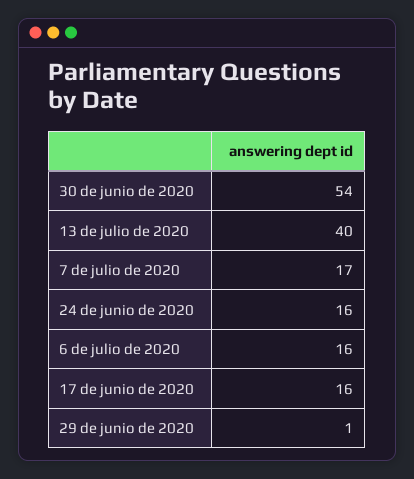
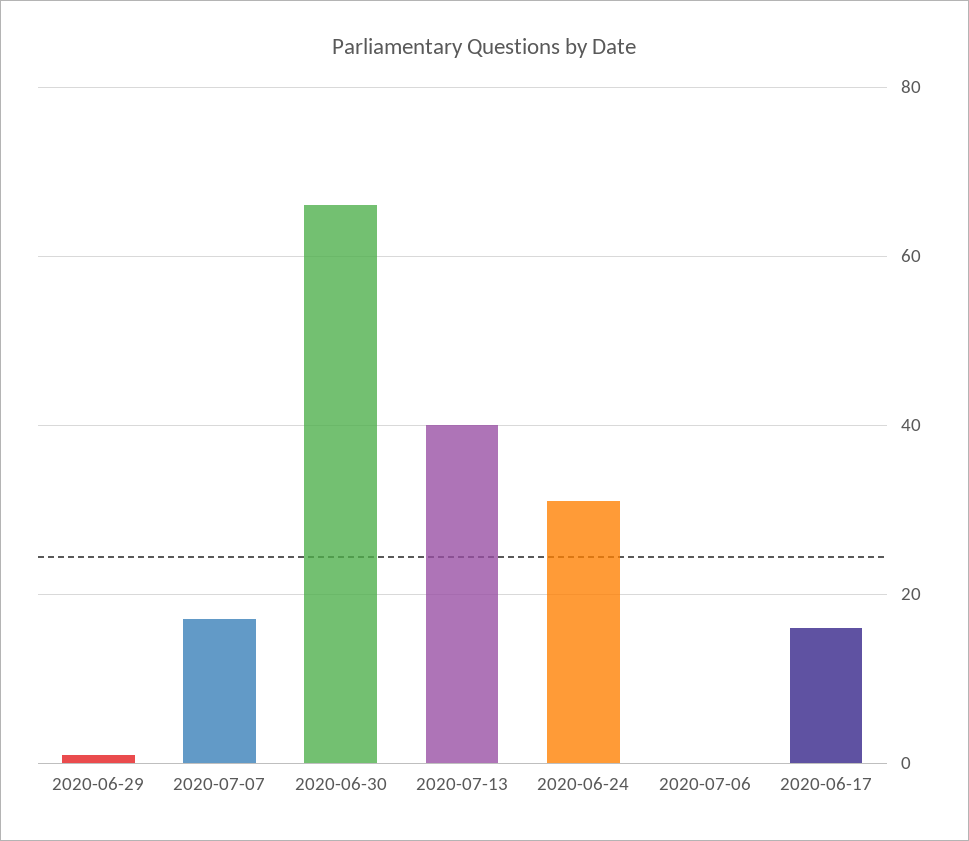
30 de junio de 2020: 54 -> 65
24 de junio de 2020: 16 -> 30
6 de julio de 2020: 16 -> 0

